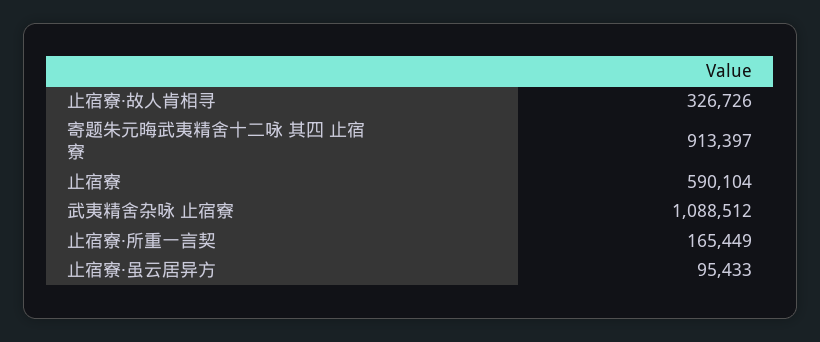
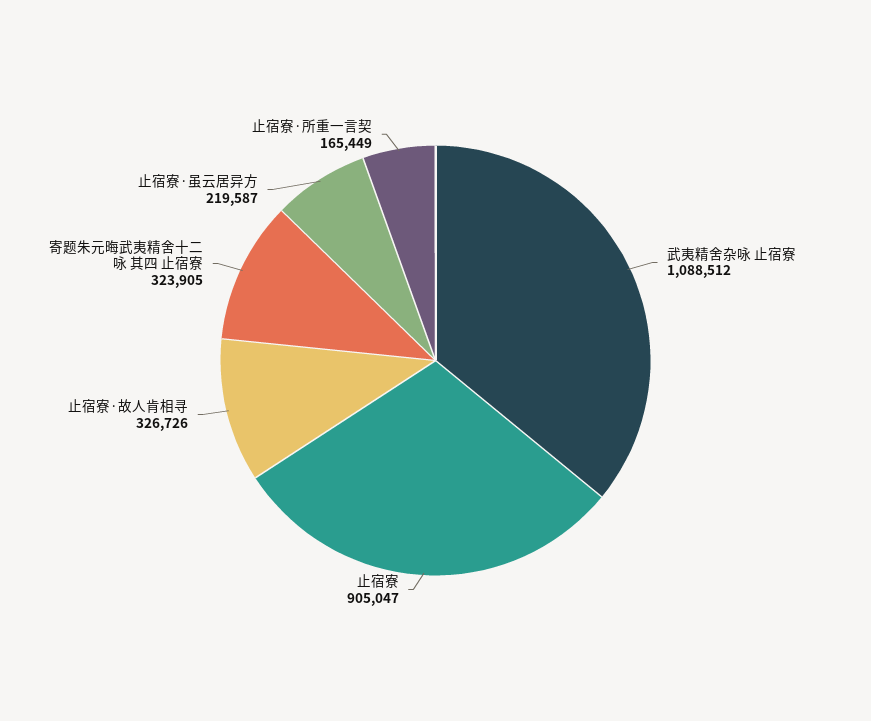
寄题朱元晦武夷精舍十二咏 其四 止宿寮: 913397 -> 323905
止宿寮: 590104 -> 905047
止宿寮·虽云居异方: 95433 -> 219587

